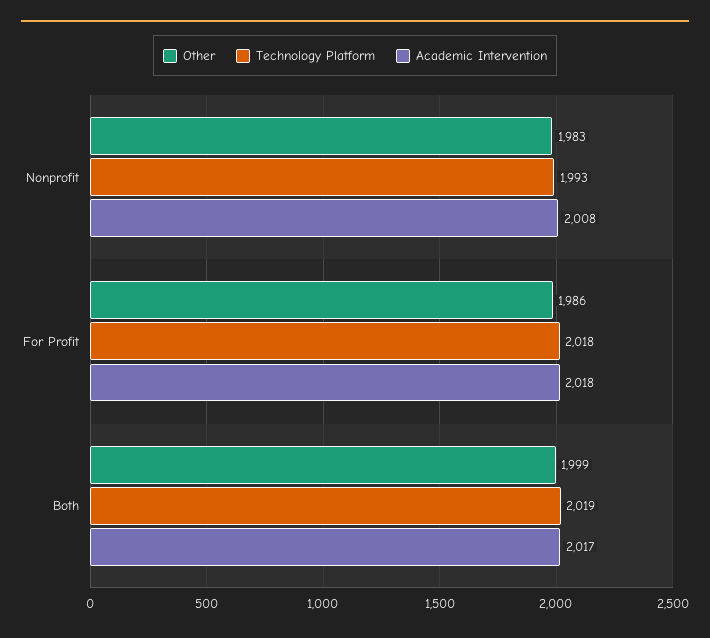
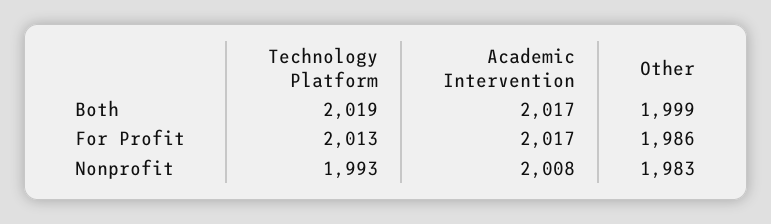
Technology Platform, For Profit: 2018 -> 2013
Academic Intervention, For Profit: 2018 -> 2017

